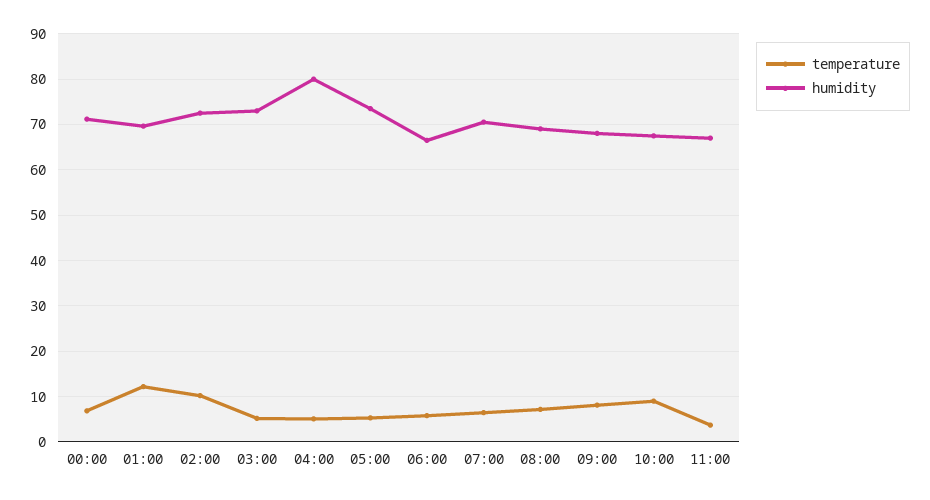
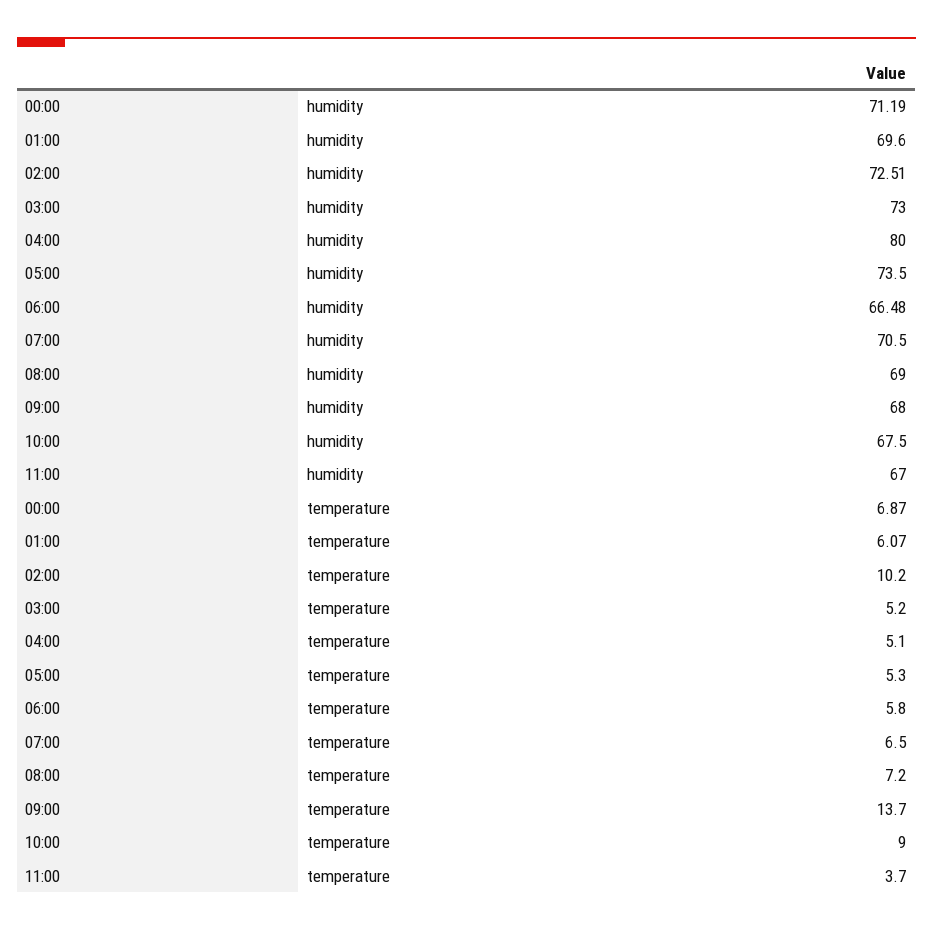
temperature, 01:00: 12 -> 6.07
temperature, 09:00: 8 -> 13.7

